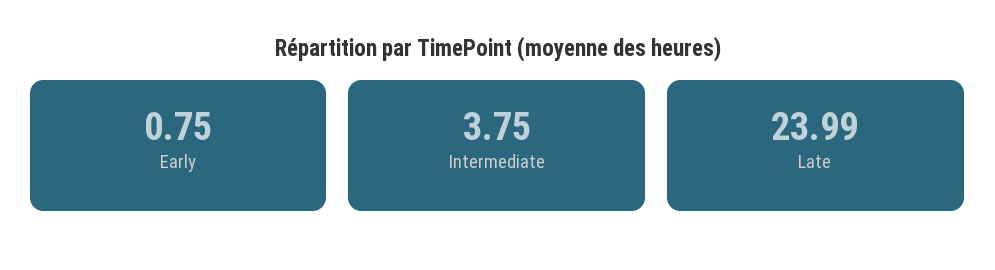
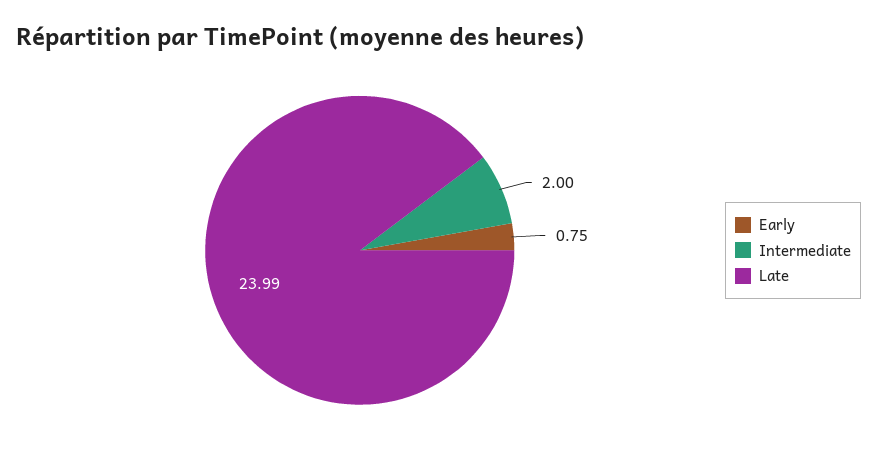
Intermediate: 3.75 -> 2

